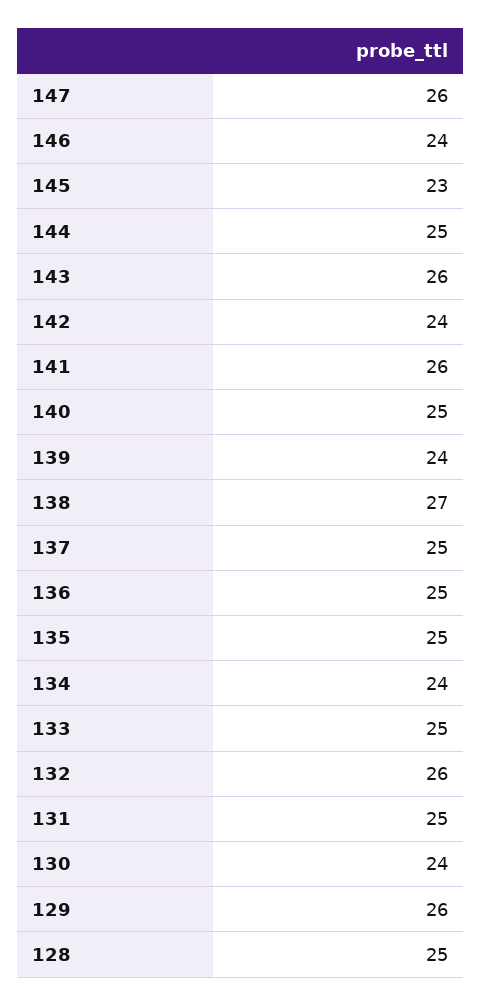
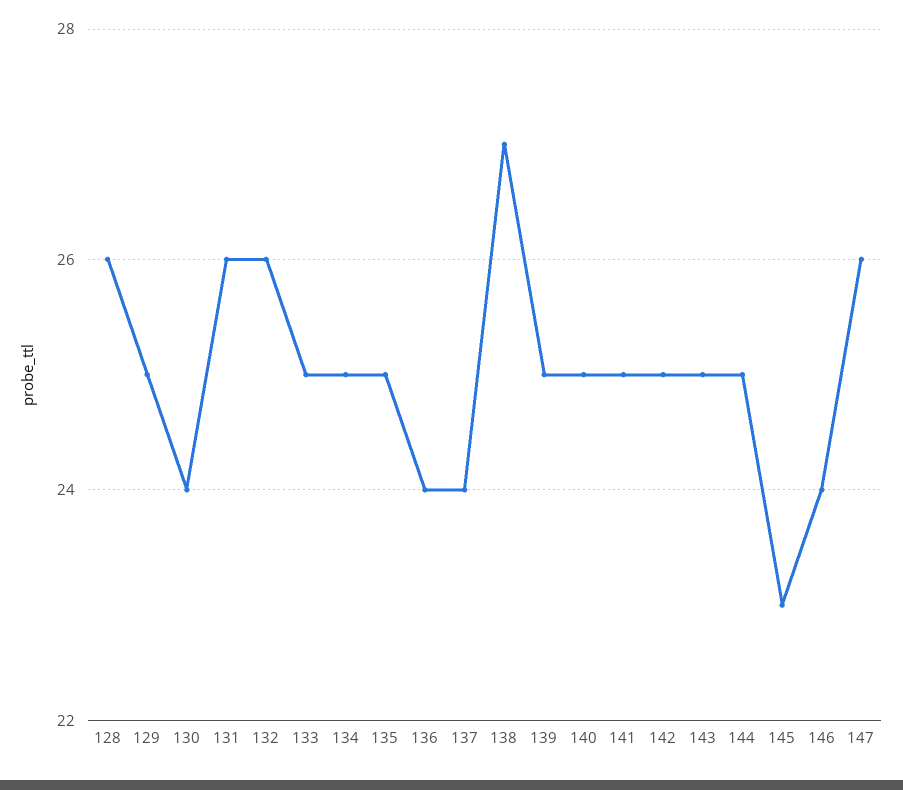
143: 26 -> 25
142: 24 -> 25
141: 26 -> 25
139: 24 -> 25
137: 25 -> 24
136: 25 -> 24
134: 24 -> 25
131: 25 -> 26
129: 26 -> 25
128: 25 -> 26

